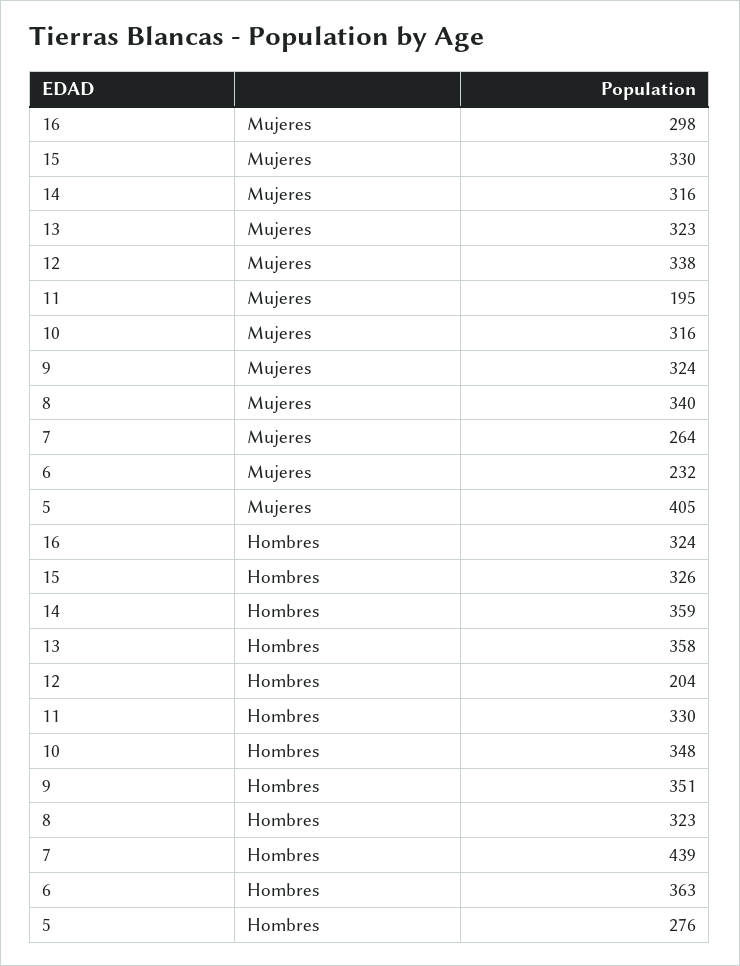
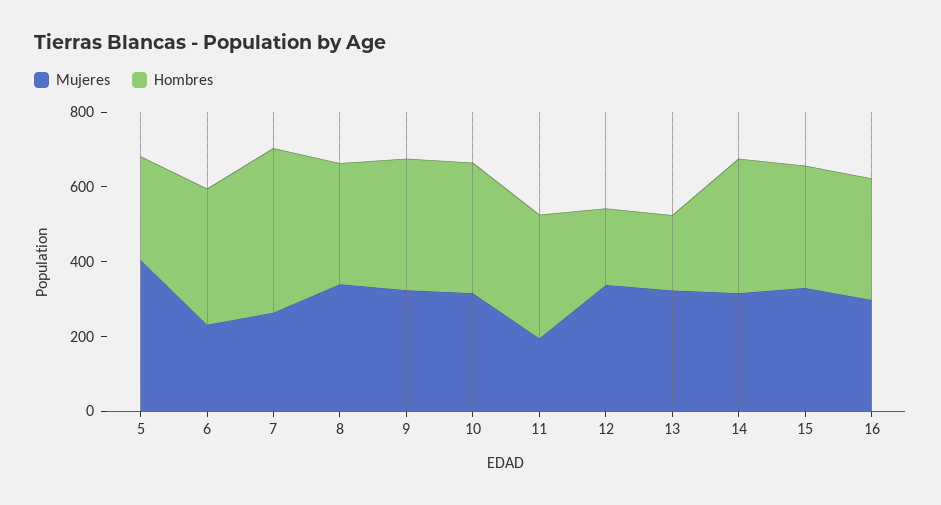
Hombres, 13: 358 -> 200

